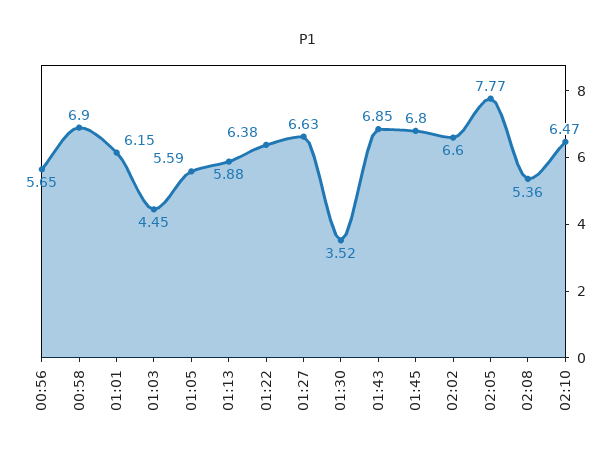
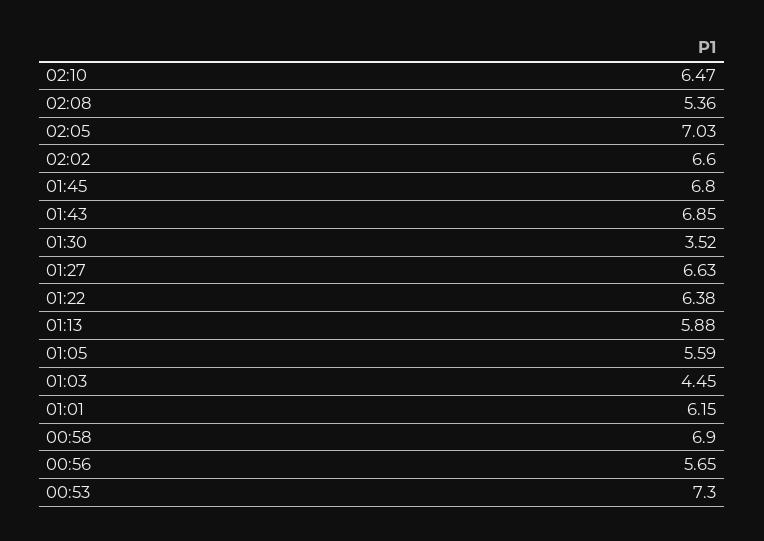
02:05: 7.77 -> 7.03
00:53: none -> 7.3

